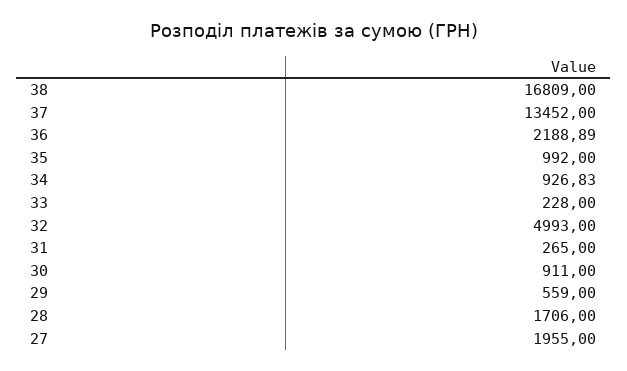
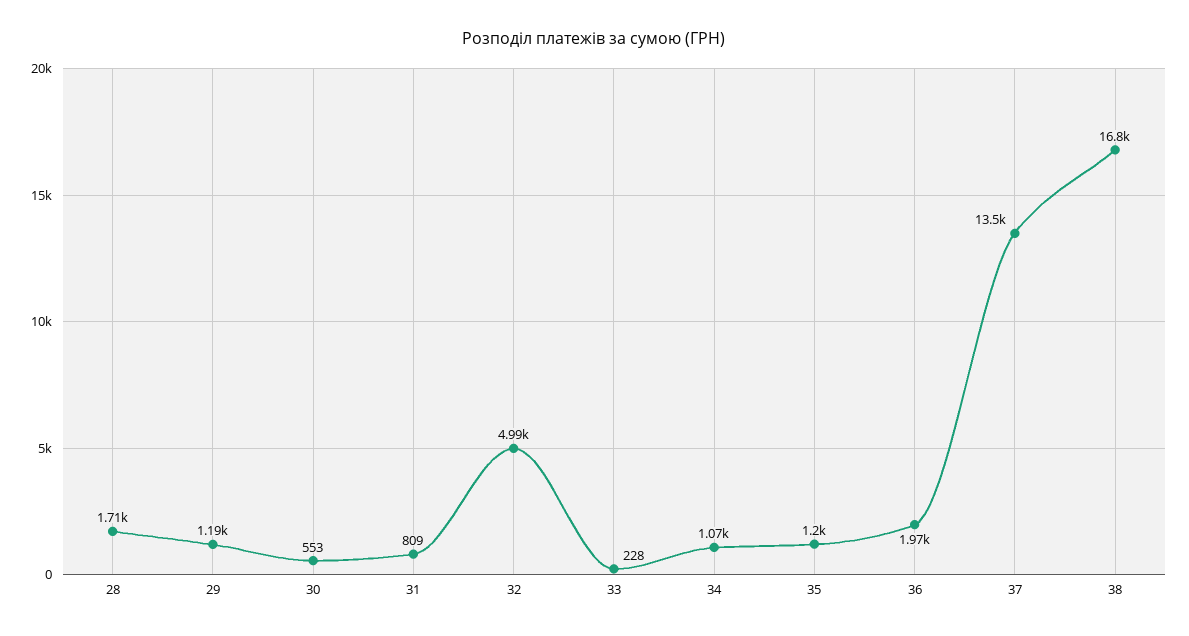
36: 2188.89 -> 1970
35: 992 -> 1200
34: 926.83 -> 1070
31: 265 -> 809
30: 911 -> 553
29: 559 -> 1190
27: 1955 -> none

